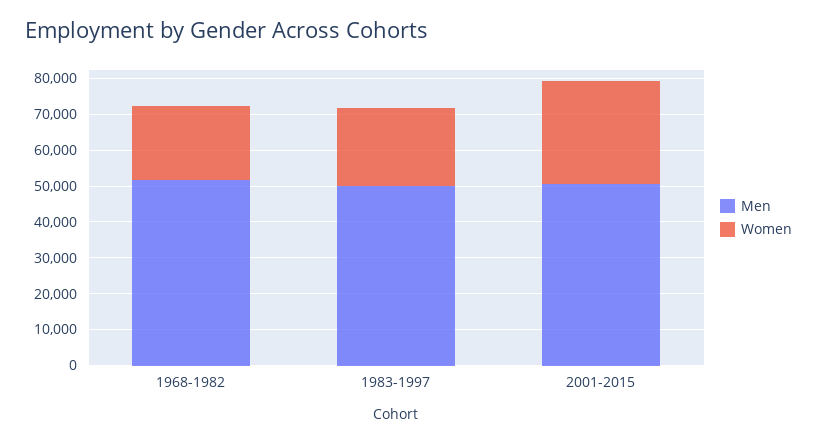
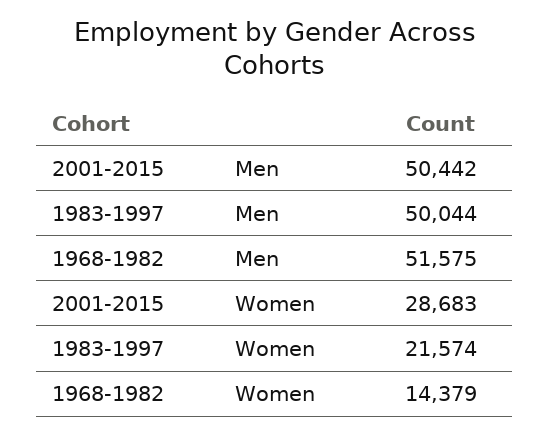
Women, 1968-1982: 20000 -> 14379

